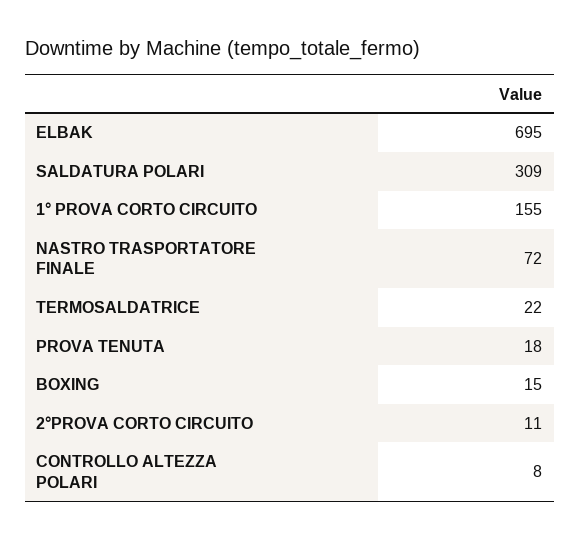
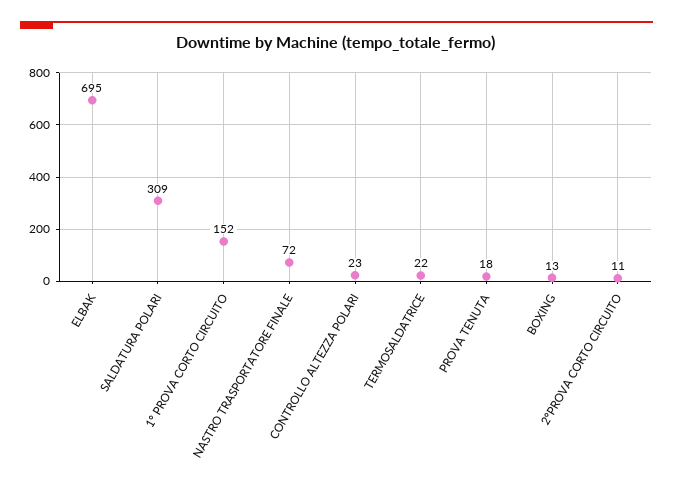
1° PROVA CORTO CIRCUITO: 155 -> 152
BOXING: 15 -> 13
CONTROLLO ALTEZZA POLARI: 8 -> 23

